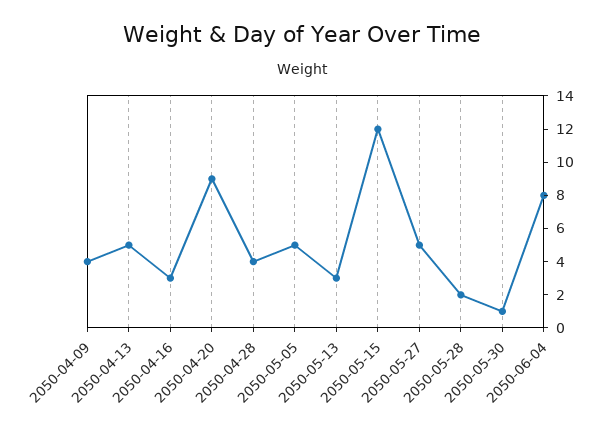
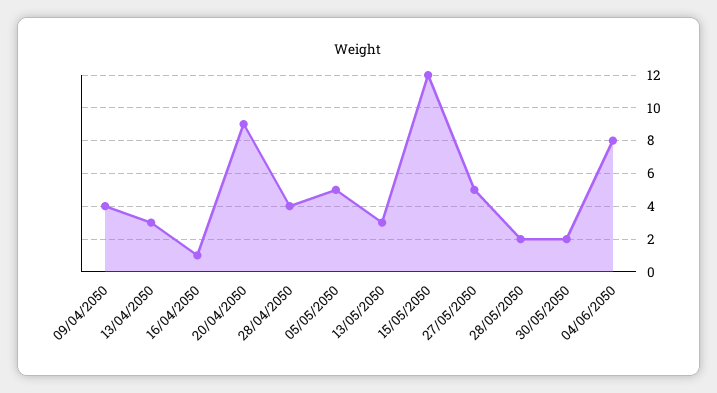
2050-04-13: 5 -> 3
2050-04-16: 3 -> 1
2050-05-30: 1 -> 2

